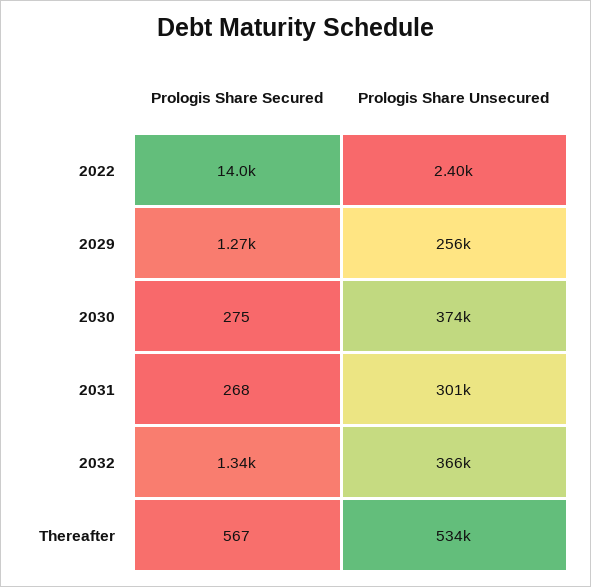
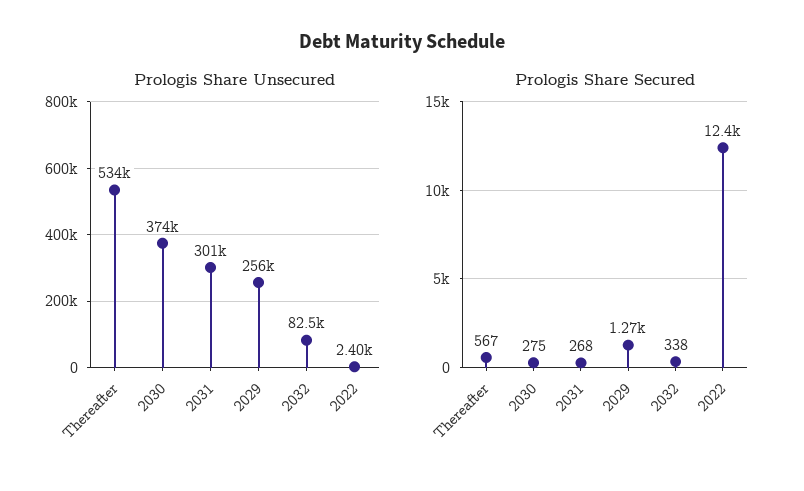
Prologis Share Secured, 2022: 14000 -> 12400
Prologis Share Secured, 2032: 1340 -> 338
Prologis Share Unsecured, 2032: 366000 -> 82500

